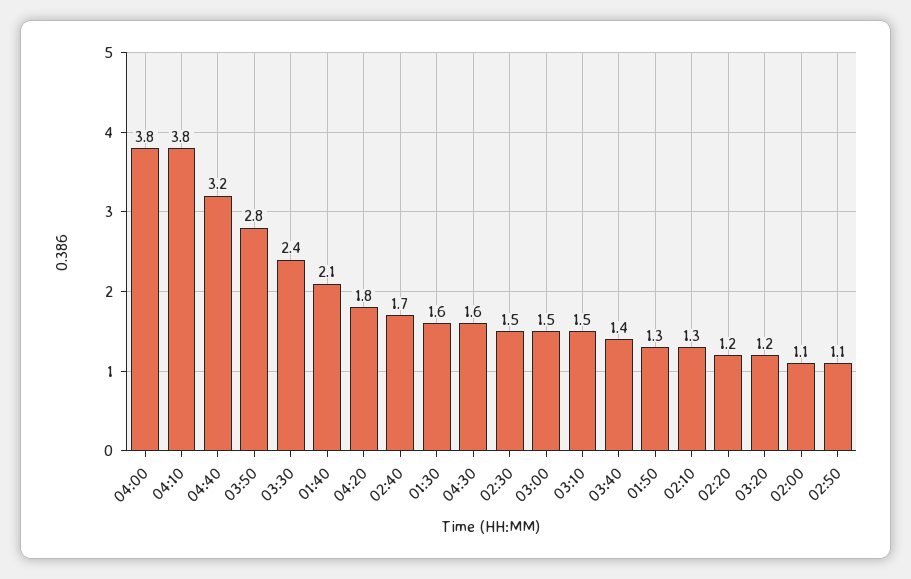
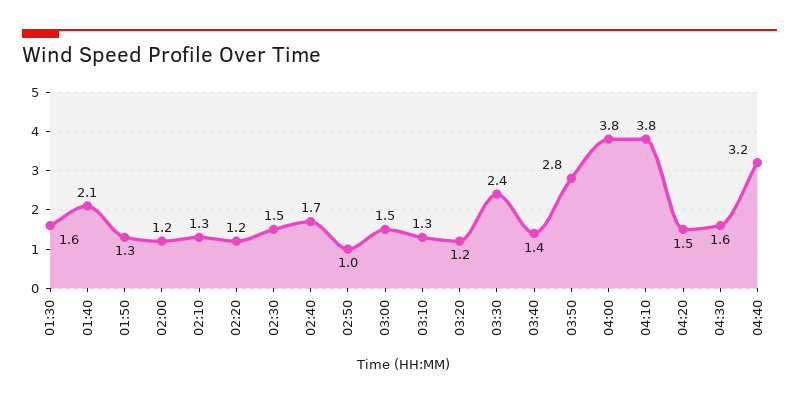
04:20: 1.8 -> 1.5
03:10: 1.5 -> 1.3
02:00: 1.1 -> 1.2
02:50: 1.1 -> 1

